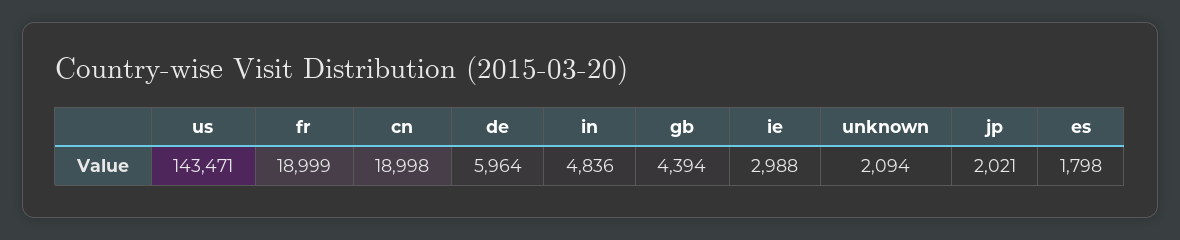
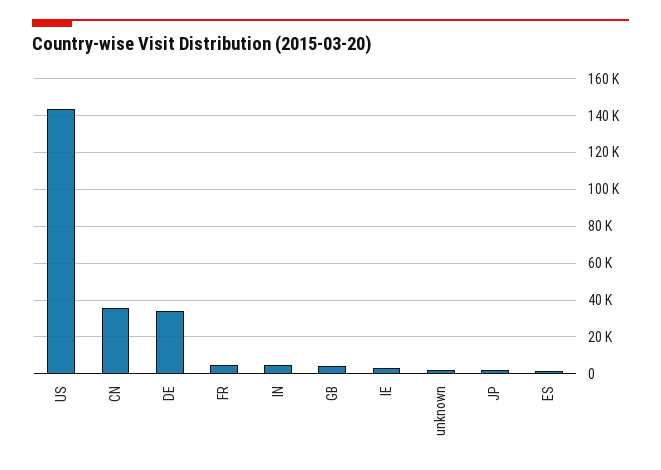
fr: 18999 -> 5000
cn: 18998 -> 35000
de: 5964 -> 35000

